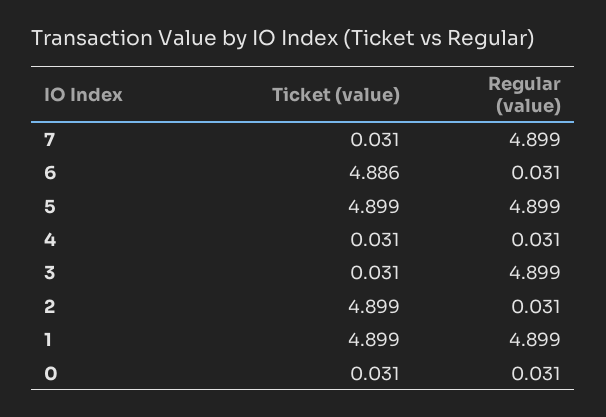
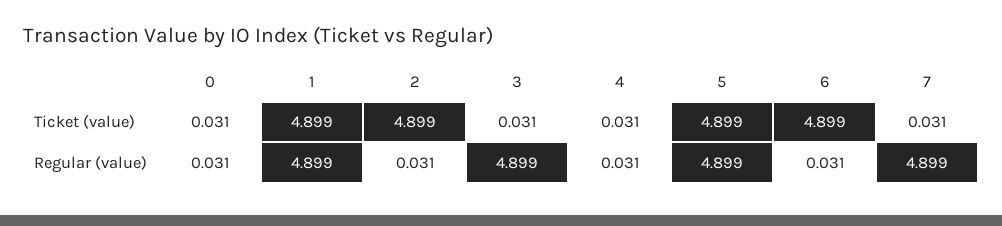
Ticket (value), 6: 4.886 -> 4.899

